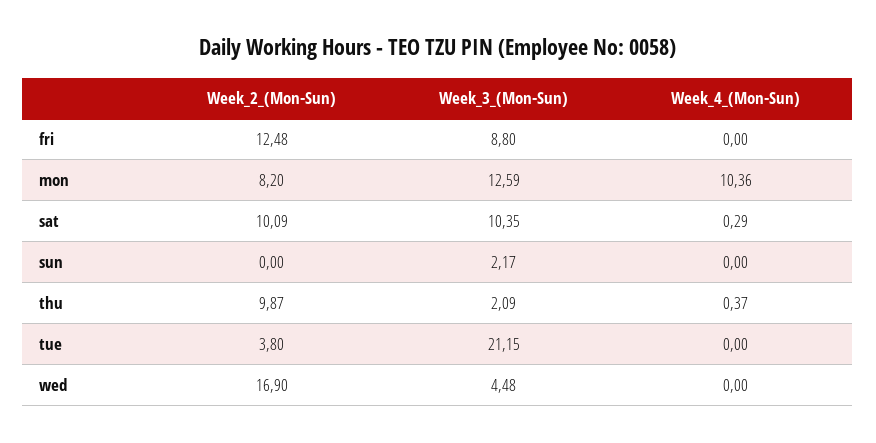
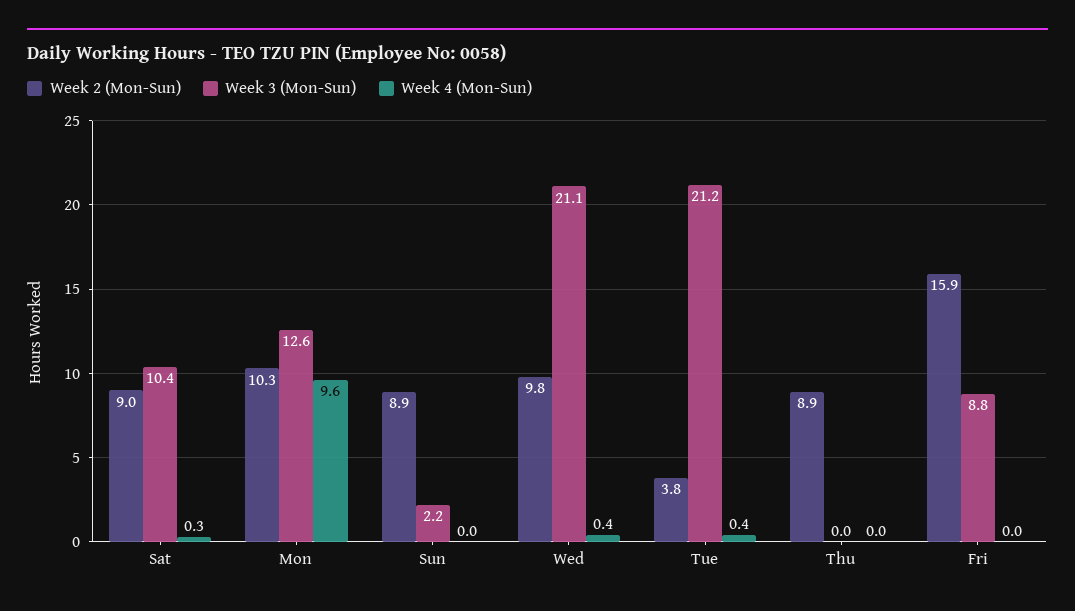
Week_2_(Mon-Sun), fri: 12.48 -> 15.9
Week_2_(Mon-Sun), mon: 8.2 -> 10.3
Week_4_(Mon-Sun), mon: 10.36 -> 9.6
Week_2_(Mon-Sun), sat: 10.09 -> 9
Week_2_(Mon-Sun), sun: 0 -> 8.9
Week_2_(Mon-Sun), thu: 9.87 -> 8.9
Week_3_(Mon-Sun), thu: 2.09 -> 0
Week_4_(Mon-Sun), thu: 0.37 -> 0
Week_4_(Mon-Sun), tue: 0 -> 0.4
Week_2_(Mon-Sun), wed: 16.9 -> 9.8
Week_3_(Mon-Sun), wed: 4.48 -> 21.1
Week_4_(Mon-Sun), wed: 0 -> 0.4

